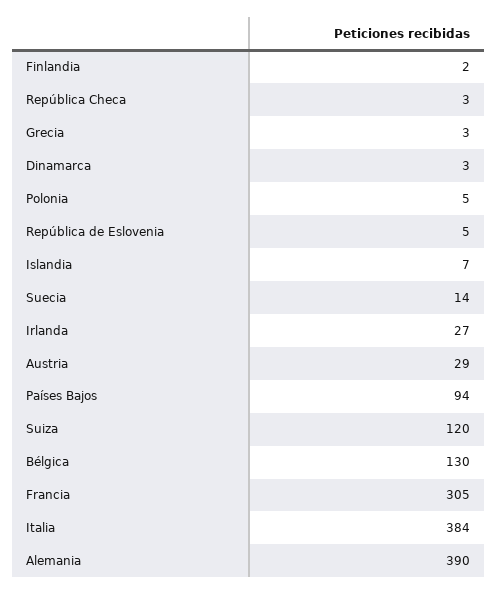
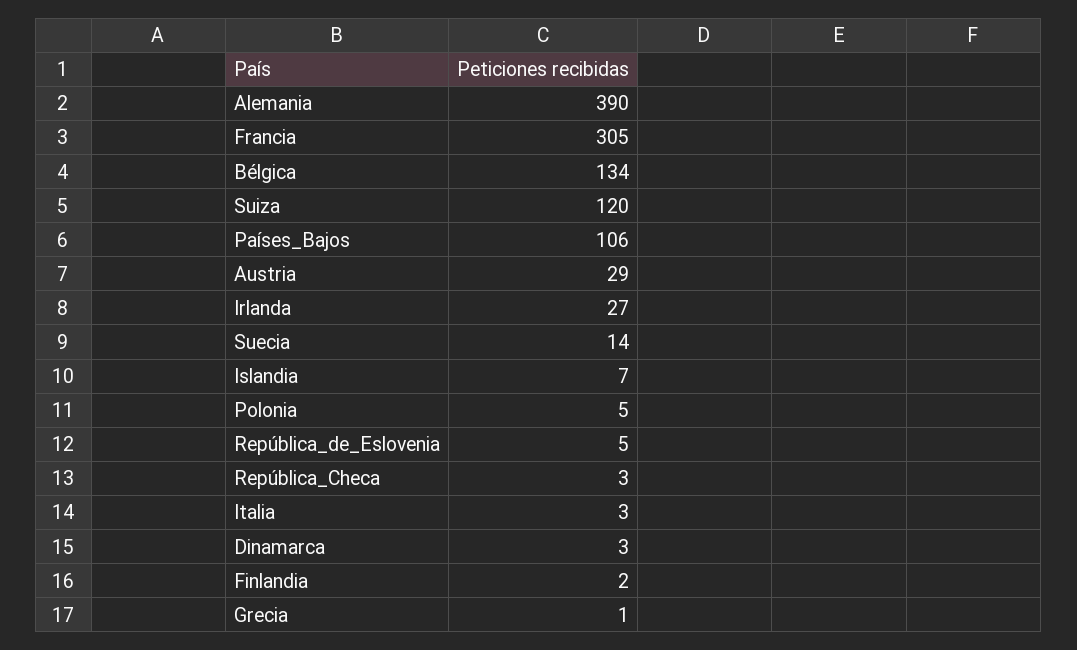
Grecia: 3 -> 1
Países Bajos: 94 -> 106
Bélgica: 130 -> 134
Italia: 384 -> 3

